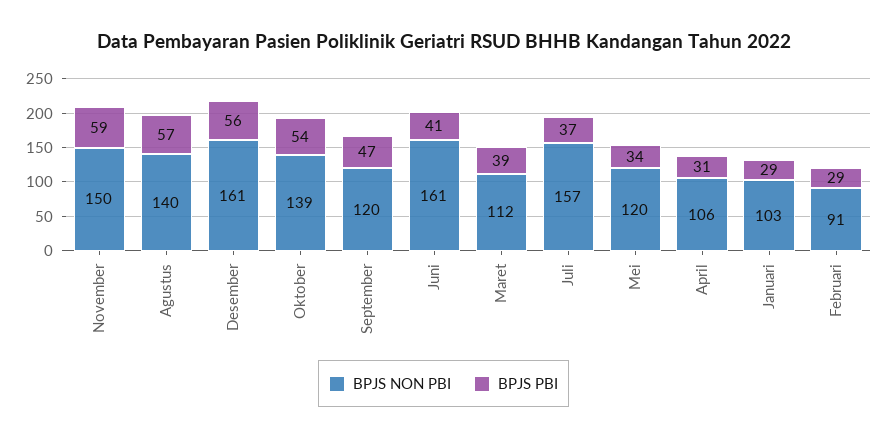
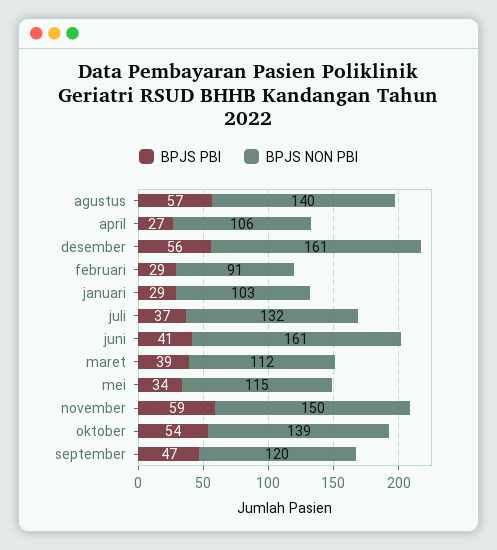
BPJS NON PBI, Juli: 157 -> 132
BPJS NON PBI, Mei: 120 -> 115
BPJS PBI, April: 31 -> 27

